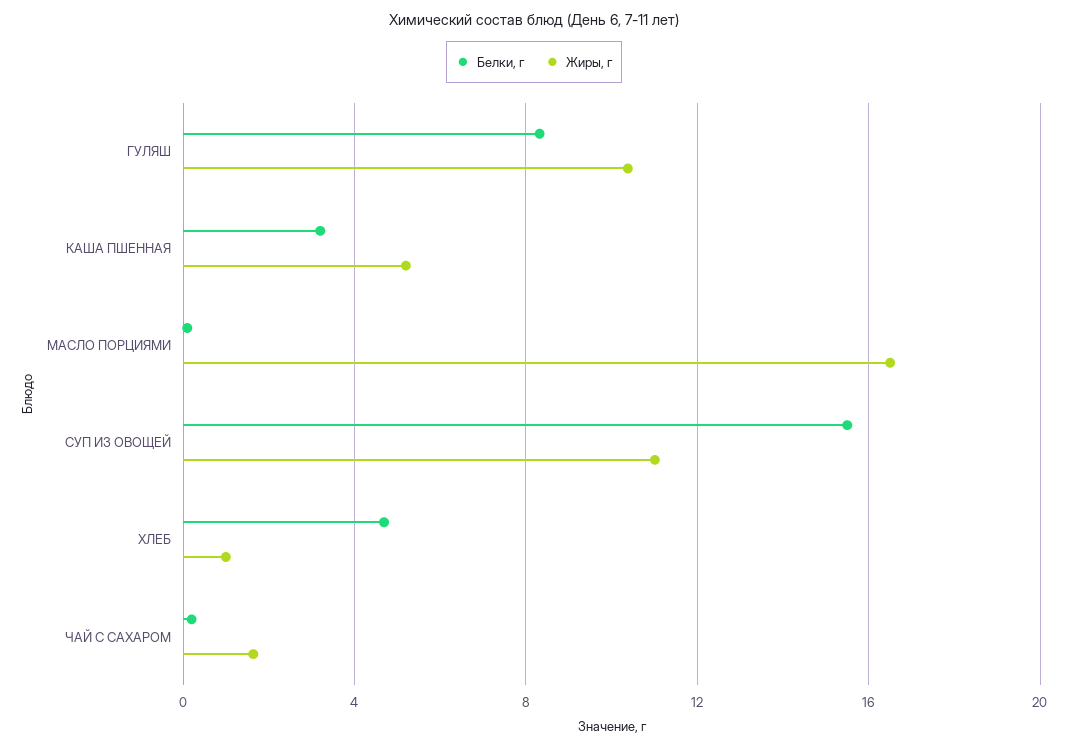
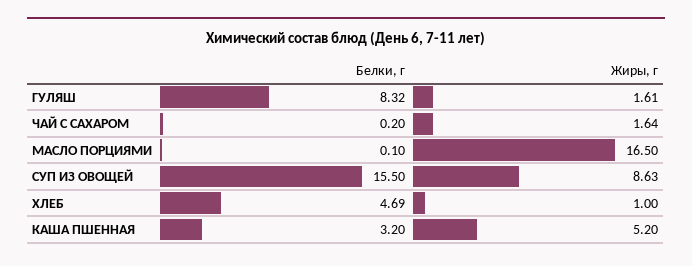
Жиры, г, ГУЛЯШ: 10.5 -> 1.61
Жиры, г, СУП ИЗ ОВОЩЕЙ: 11 -> 8.63

